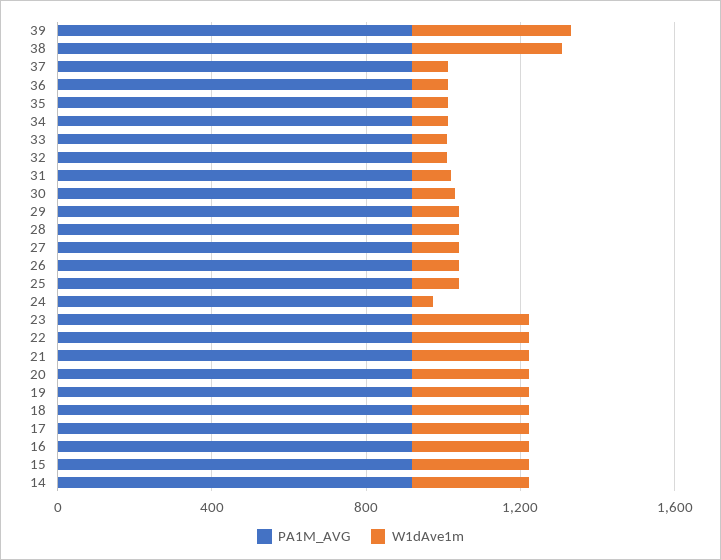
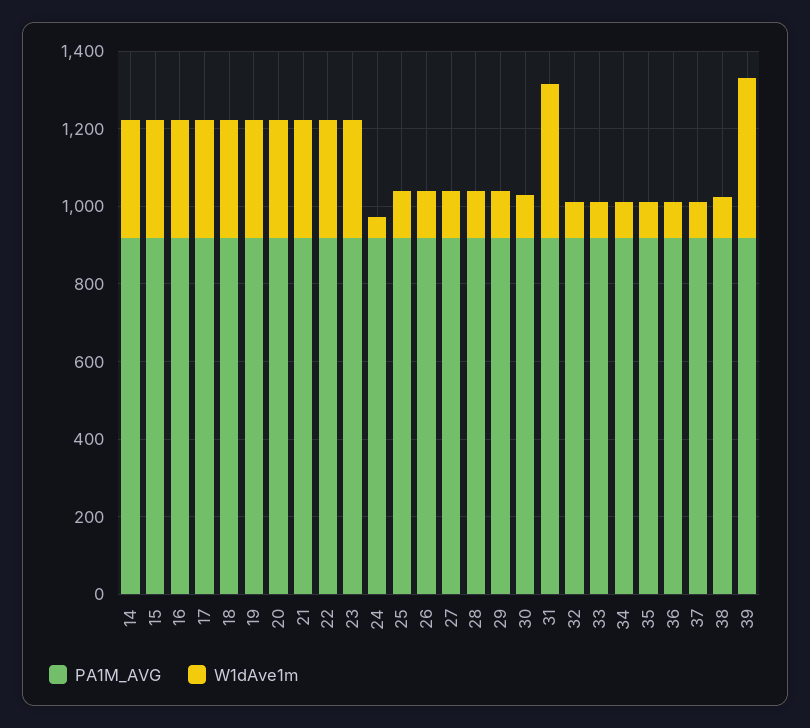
W1dAve1m, 38: 400 -> 100
W1dAve1m, 31: 100 -> 400

